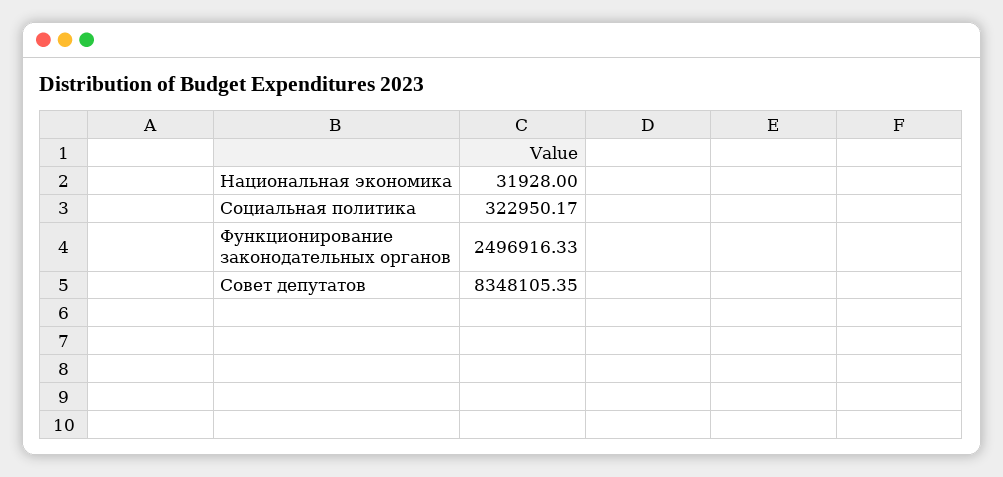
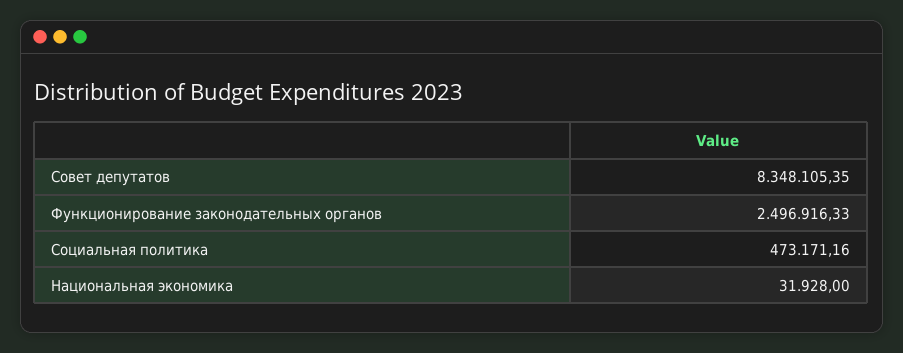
Социальная политика: 322950.17 -> 473171.16

